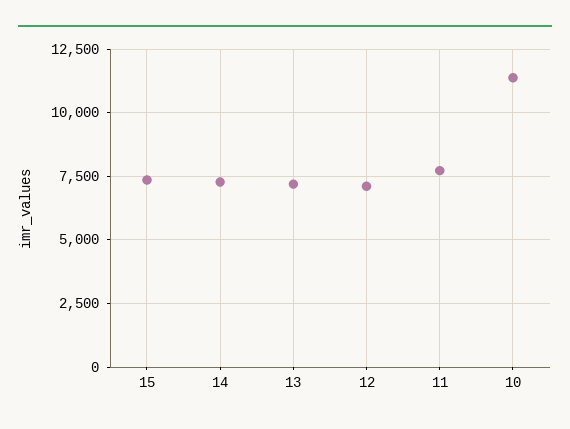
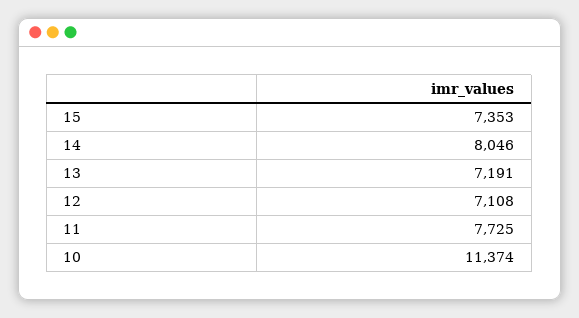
14: 7250 -> 8046

